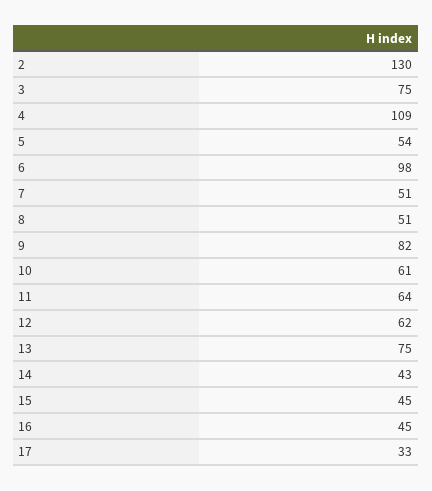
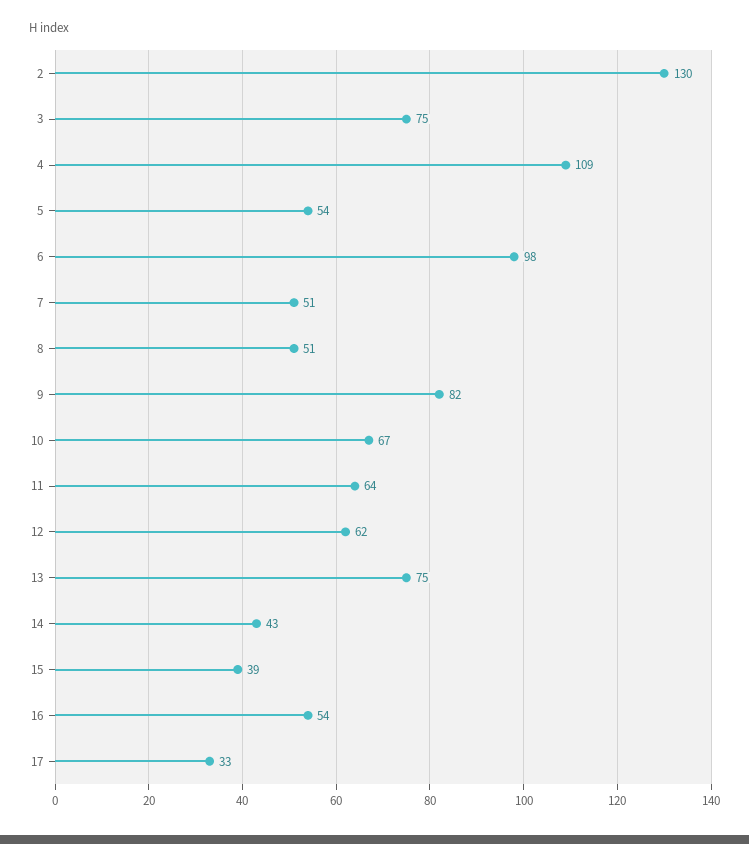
10: 61 -> 67
15: 45 -> 39
16: 45 -> 54

